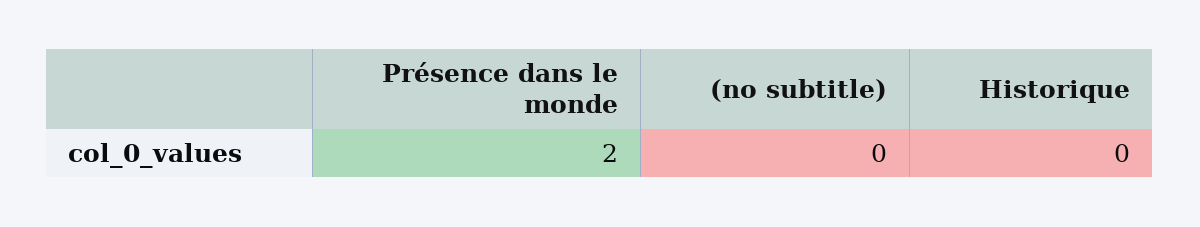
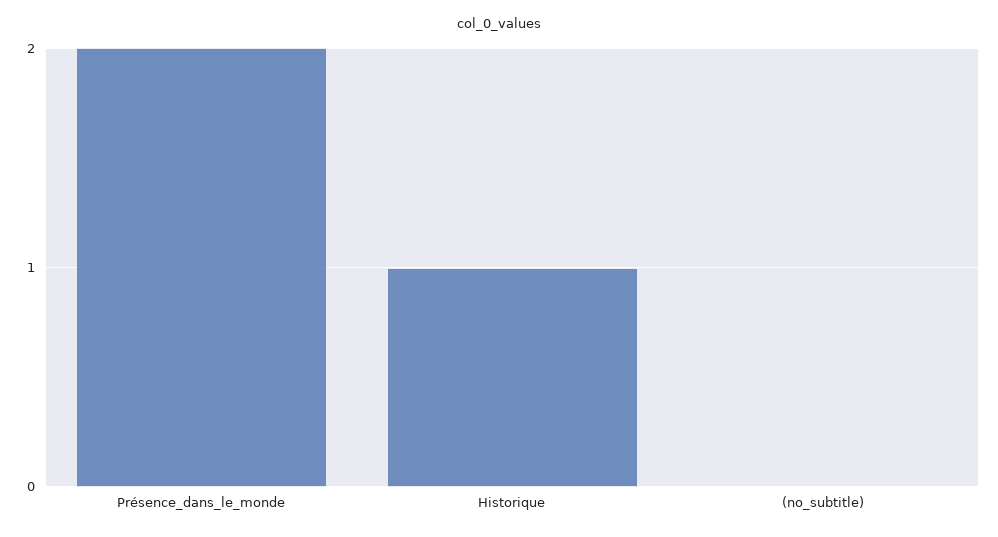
Historique: 0 -> 1

